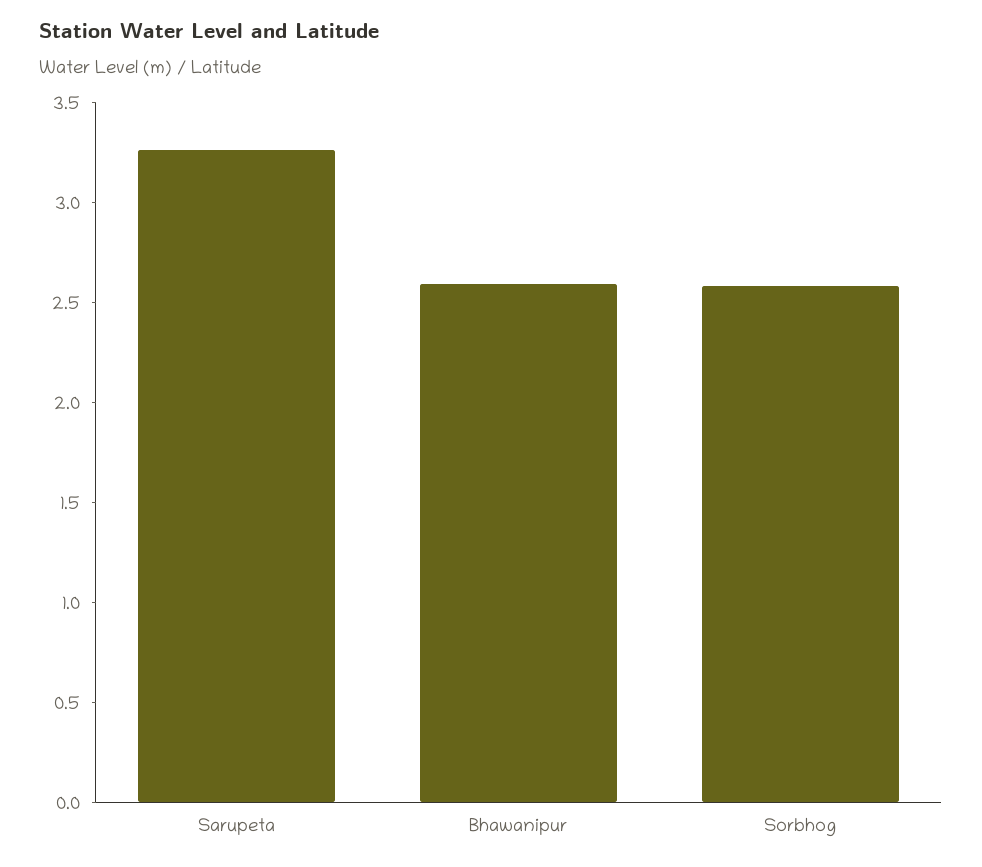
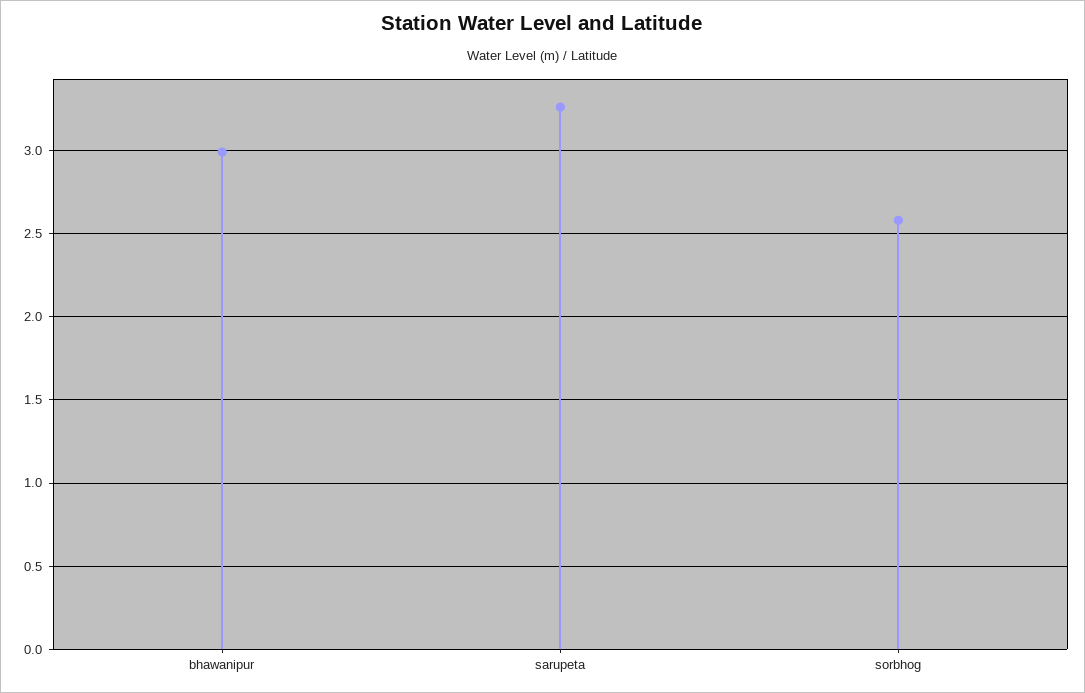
Bhawanipur: 2.6 -> 3

